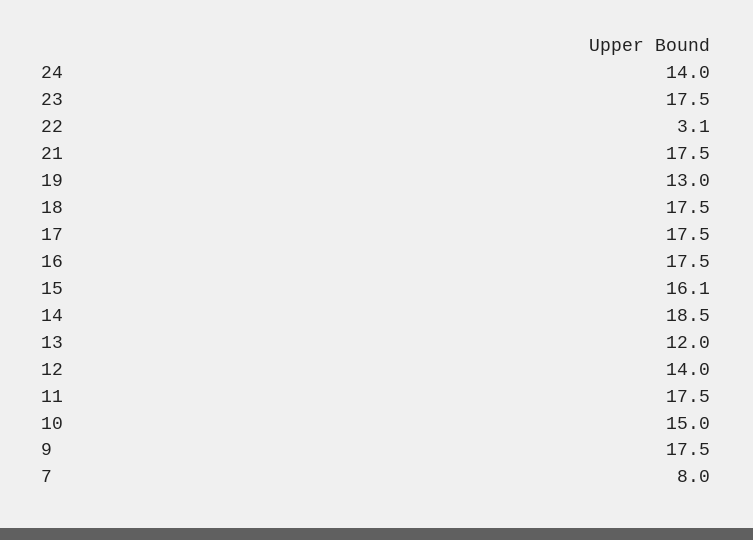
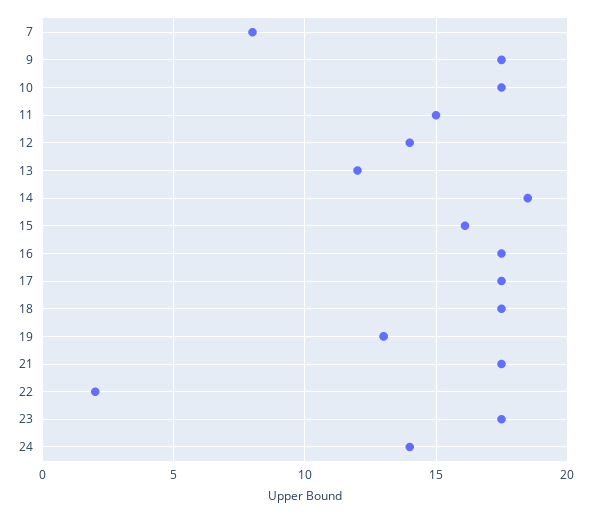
22: 3.1 -> 2
11: 17.5 -> 15
10: 15 -> 17.5

